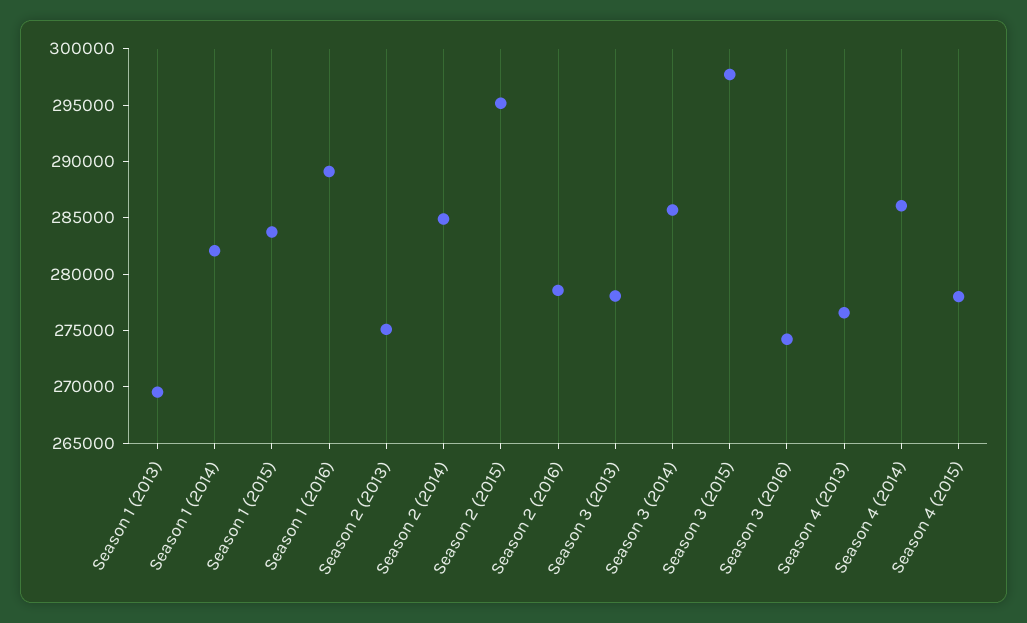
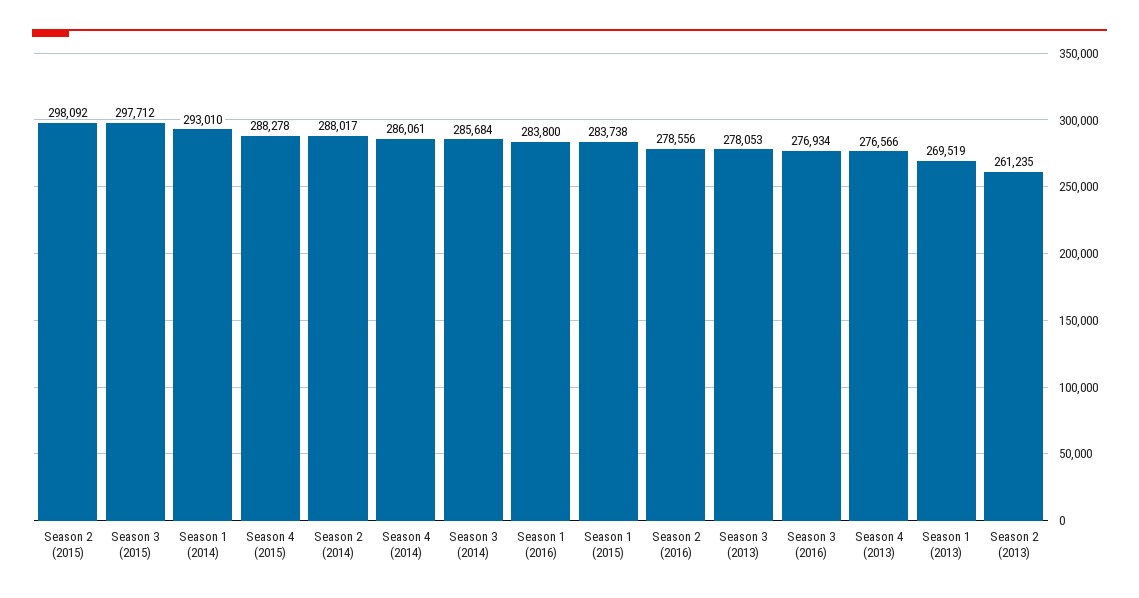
Season 1 (2014): 282000 -> 293010
Season 1 (2016): 289000 -> 283800
Season 2 (2013): 275000 -> 261235
Season 2 (2014): 285000 -> 288017
Season 2 (2015): 295000 -> 298092
Season 3 (2016): 274000 -> 276934
Season 4 (2015): 278000 -> 288278

